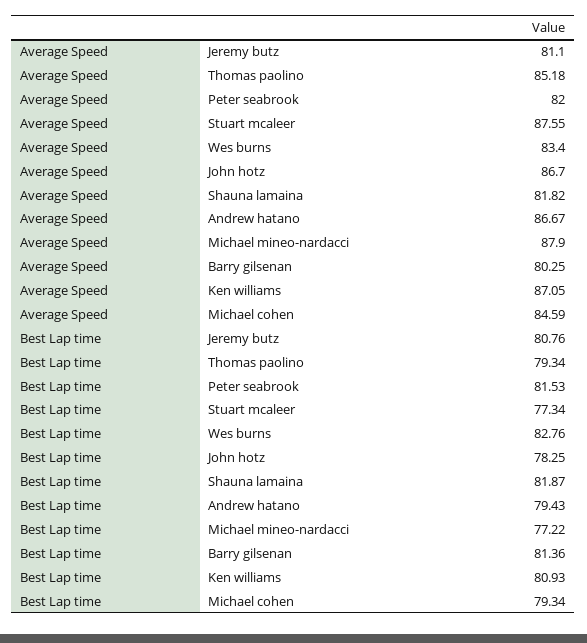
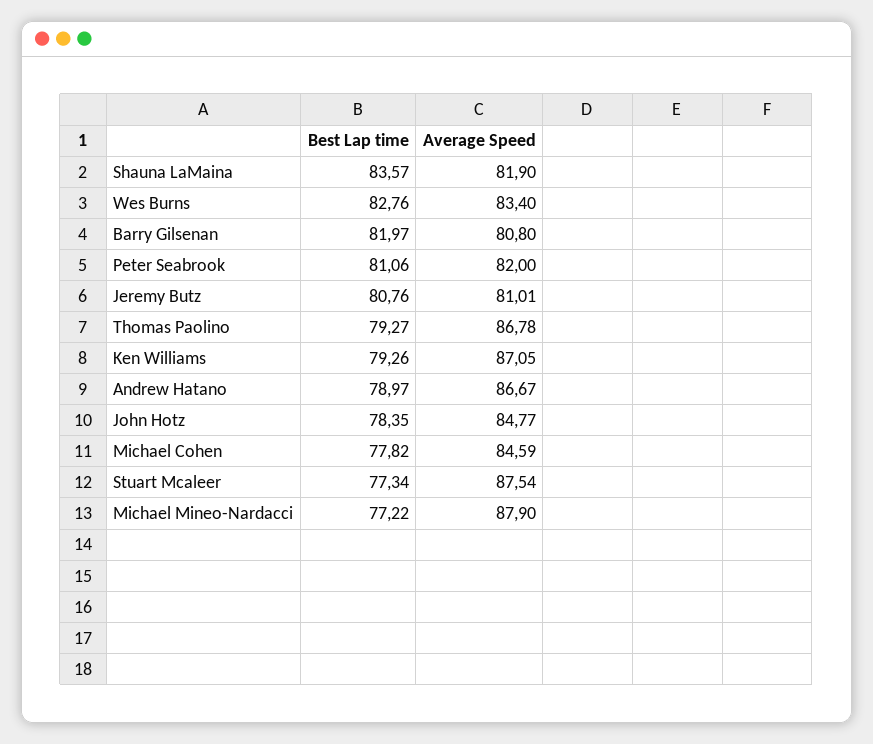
Average Speed, Jeremy butz: 81.1 -> 81.01
Average Speed, Thomas paolino: 85.18 -> 86.78
Average Speed, Stuart mcaleer: 87.55 -> 87.54
Average Speed, John hotz: 86.7 -> 84.77
Average Speed, Shauna lamaina: 81.82 -> 81.9
Average Speed, Barry gilsenan: 80.25 -> 80.8
Best Lap time, Thomas paolino: 79.34 -> 79.27
Best Lap time, Peter seabrook: 81.53 -> 81.06
Best Lap time, John hotz: 78.25 -> 78.35
Best Lap time, Shauna lamaina: 81.87 -> 83.57
Best Lap time, Andrew hatano: 79.43 -> 78.97
Best Lap time, Barry gilsenan: 81.36 -> 81.97
Best Lap time, Ken williams: 80.93 -> 79.26
Best Lap time, Michael cohen: 79.34 -> 77.82

